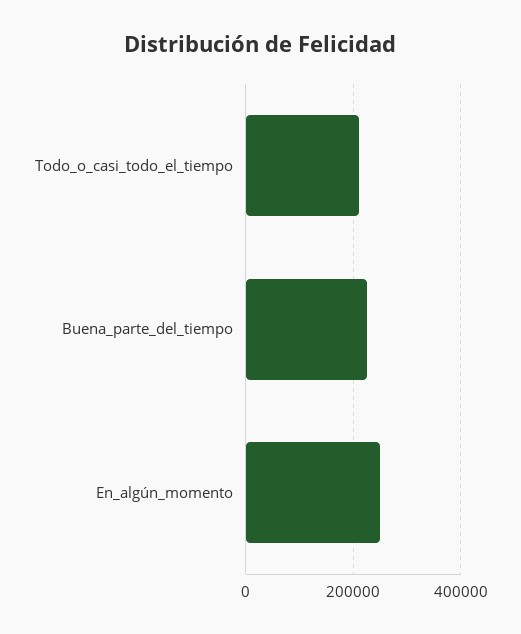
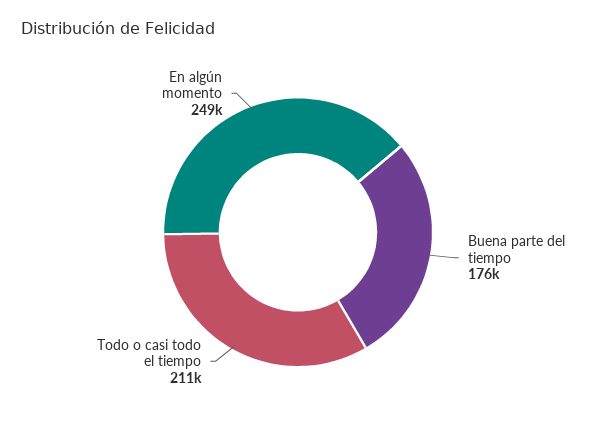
Buena_parte_del_tiempo: 220000 -> 176000

